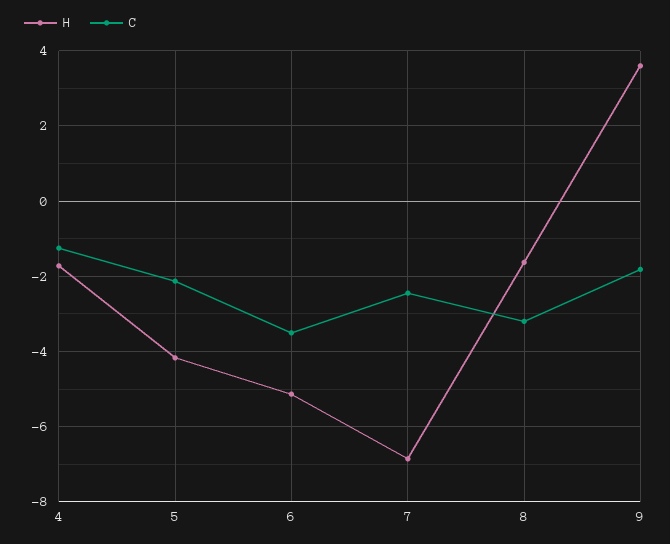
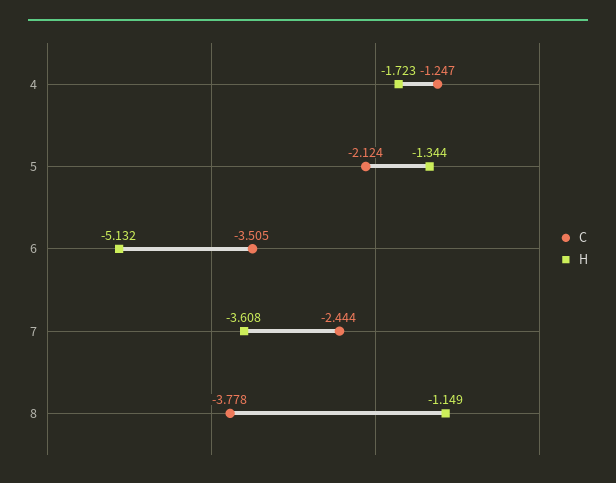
H, 5: -4.2 -> -1.344
H, 7: -6.8 -> -3.608
H, 8: -1.6 -> -1.149
C, 8: -3.2 -> -3.778
H, 9: 3.6 -> none
C, 9: -1.8 -> none

